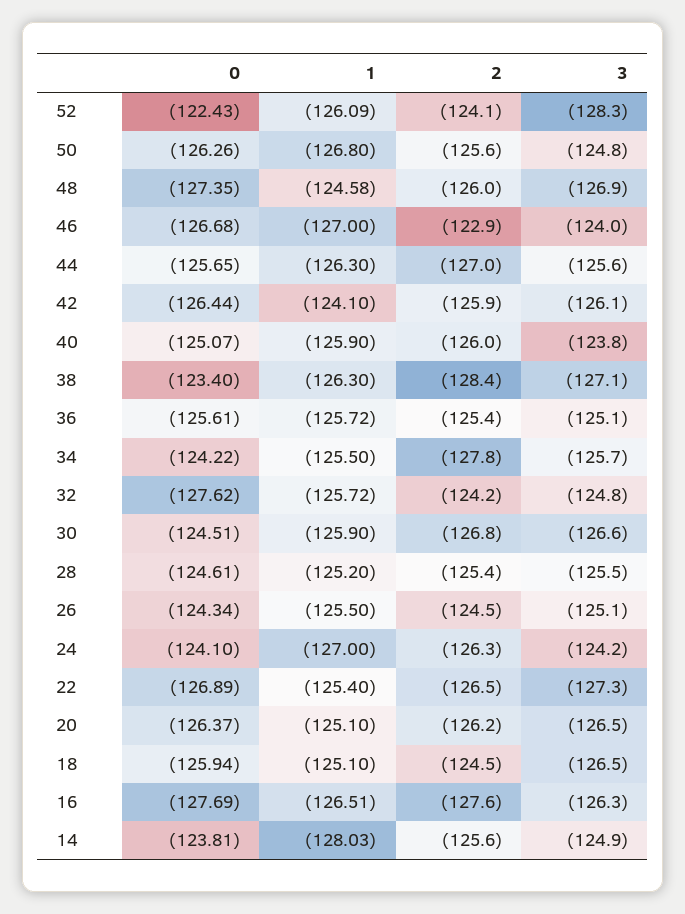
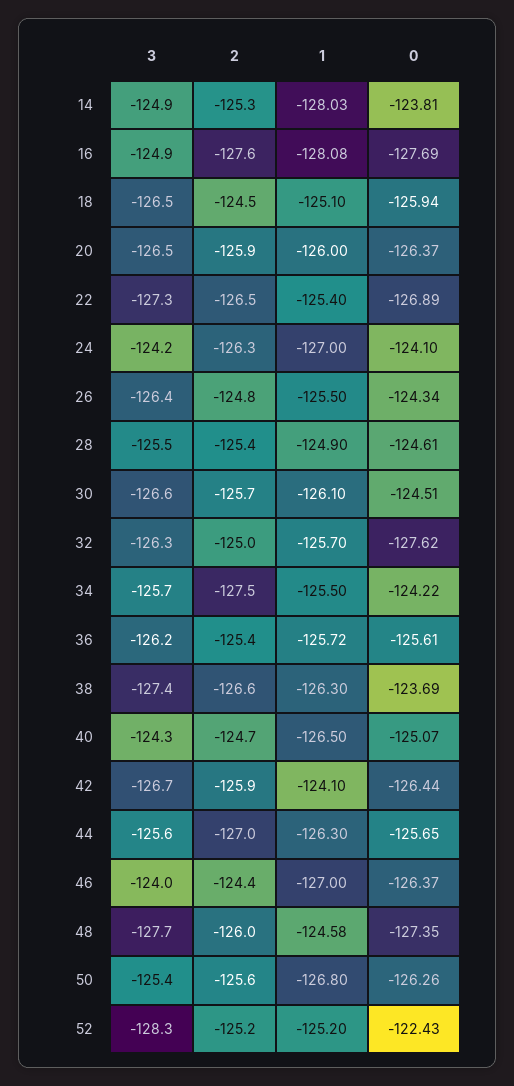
1, 52: -126.09 -> -125.2
2, 52: -124.1 -> -125.2
3, 50: -124.8 -> -125.4
3, 48: -126.9 -> -127.7
0, 46: -126.68 -> -126.37
2, 46: -122.9 -> -124.4
3, 42: -126.1 -> -126.7
1, 40: -125.9 -> -126.5
2, 40: -126 -> -124.7
3, 40: -123.8 -> -124.3
0, 38: -123.4 -> -123.69
2, 38: -128.4 -> -126.6
3, 38: -127.1 -> -127.4
3, 36: -125.1 -> -126.2
2, 34: -127.8 -> -127.5
1, 32: -125.72 -> -125.7
2, 32: -124.2 -> -125
3, 32: -124.8 -> -126.3
1, 30: -125.9 -> -126.1
2, 30: -126.8 -> -125.7
1, 28: -125.2 -> -124.9
2, 26: -124.5 -> -124.8
3, 26: -125.1 -> -126.4
1, 20: -125.1 -> -126
2, 20: -126.2 -> -125.9
1, 16: -126.51 -> -128.08
3, 16: -126.3 -> -124.9
2, 14: -125.6 -> -125.3

